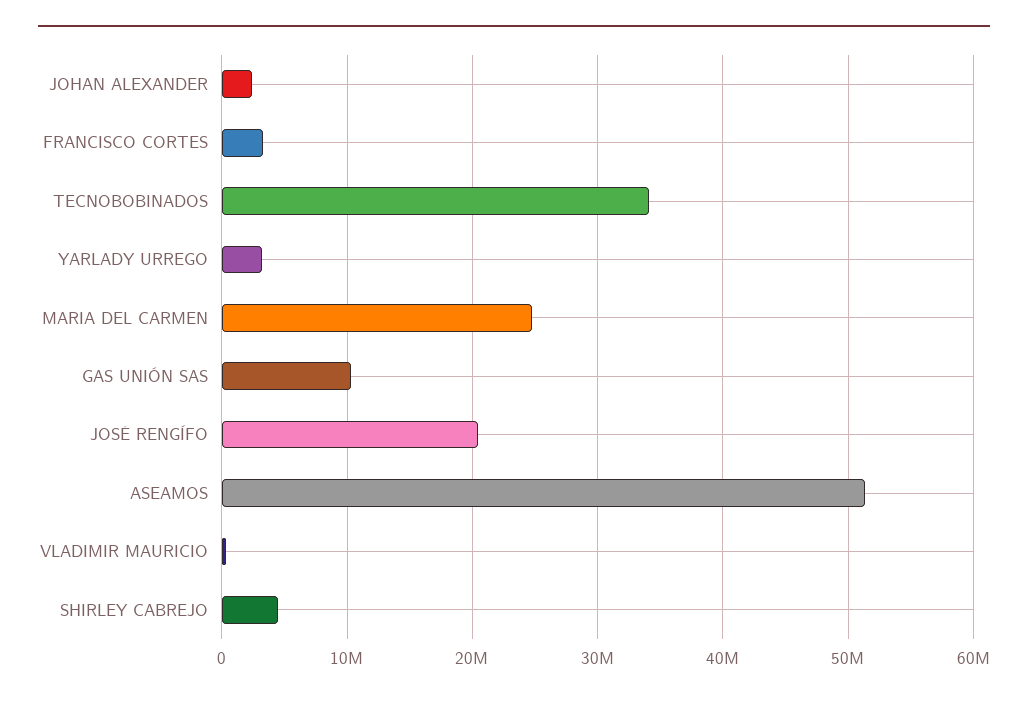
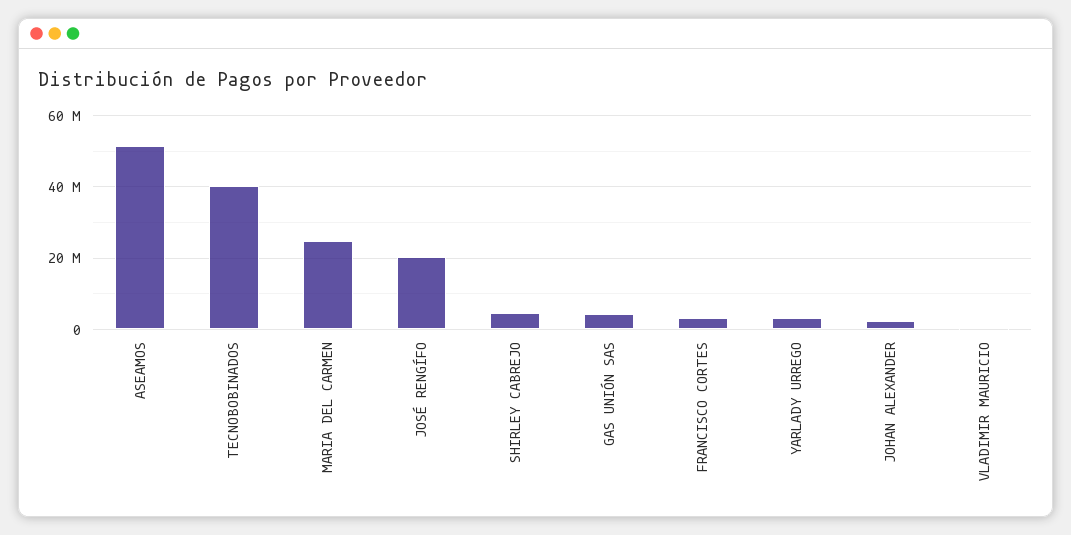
TECNOBOBINADOS: 34000000 -> 40000000
GAS UNIÓN SAS: 10000000 -> 4000000

